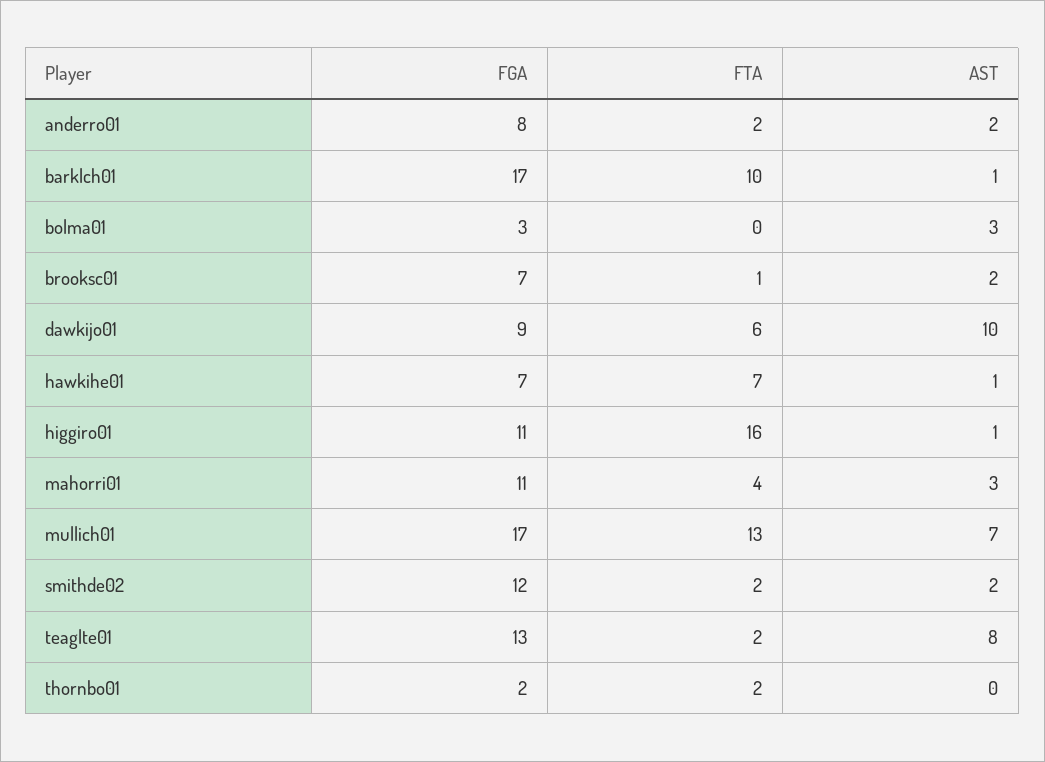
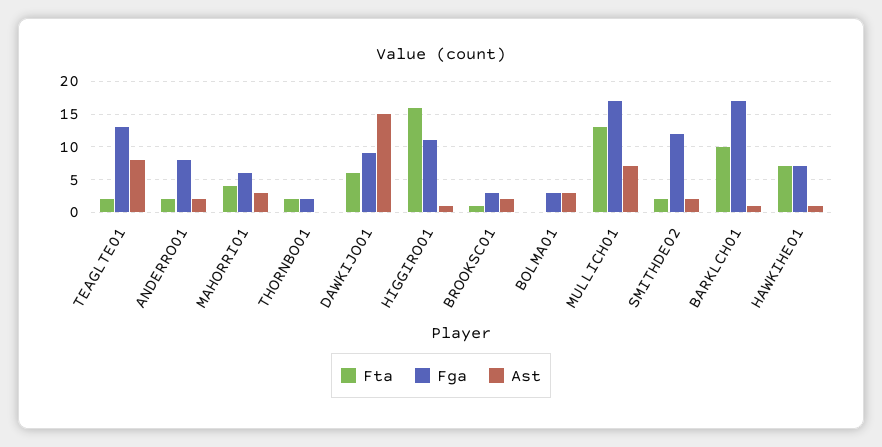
FGA, brooksc01: 7 -> 3
AST, dawkijo01: 10 -> 15
FGA, mahorri01: 11 -> 6

